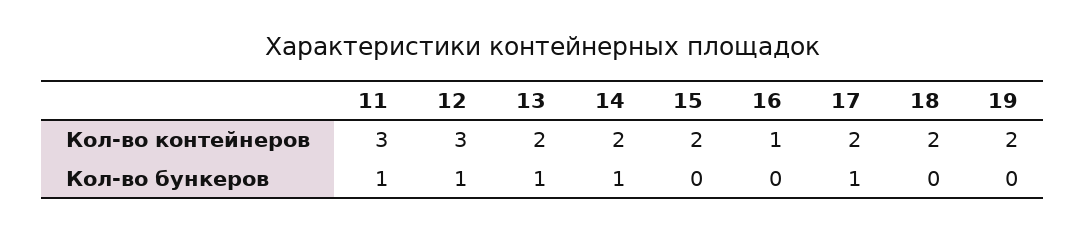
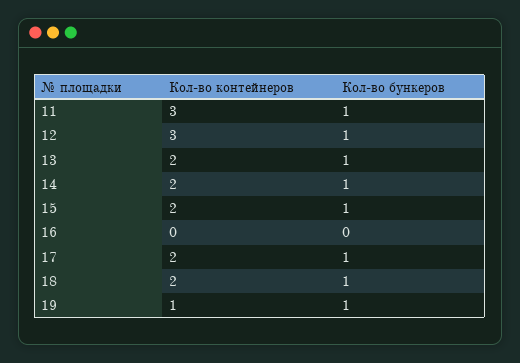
16, Кол-во контейнеров: 1 -> 0
19, Кол-во контейнеров: 2 -> 1
15, Кол-во бункеров: 0 -> 1
18, Кол-во бункеров: 0 -> 1
19, Кол-во бункеров: 0 -> 1

